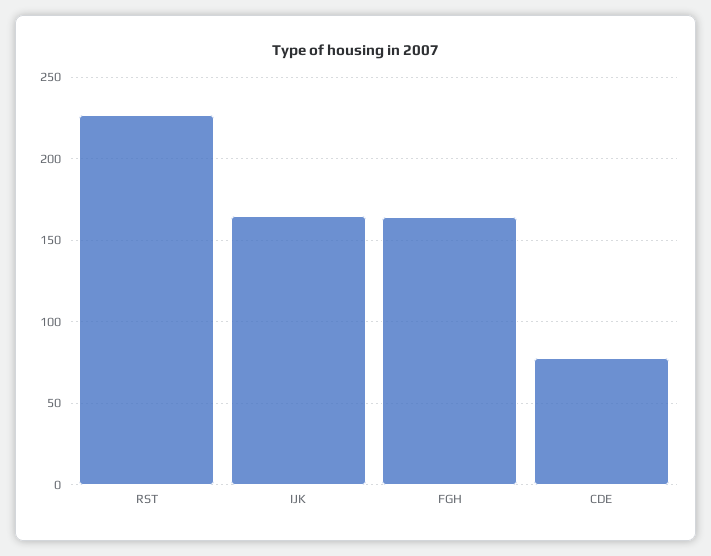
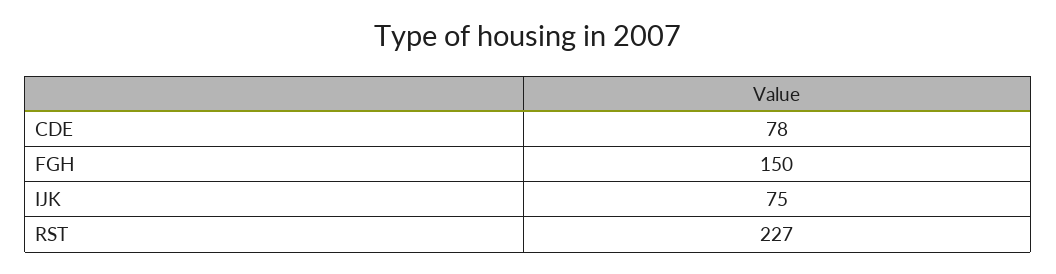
IJK: 165 -> 75
FGH: 165 -> 150

